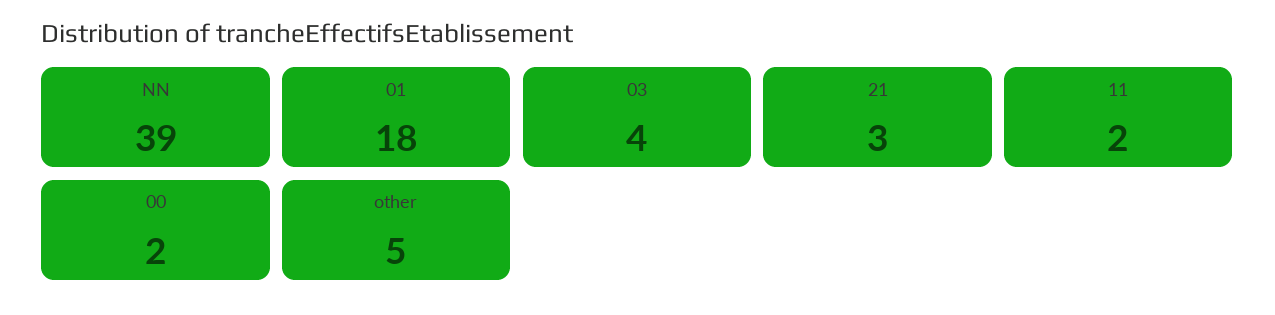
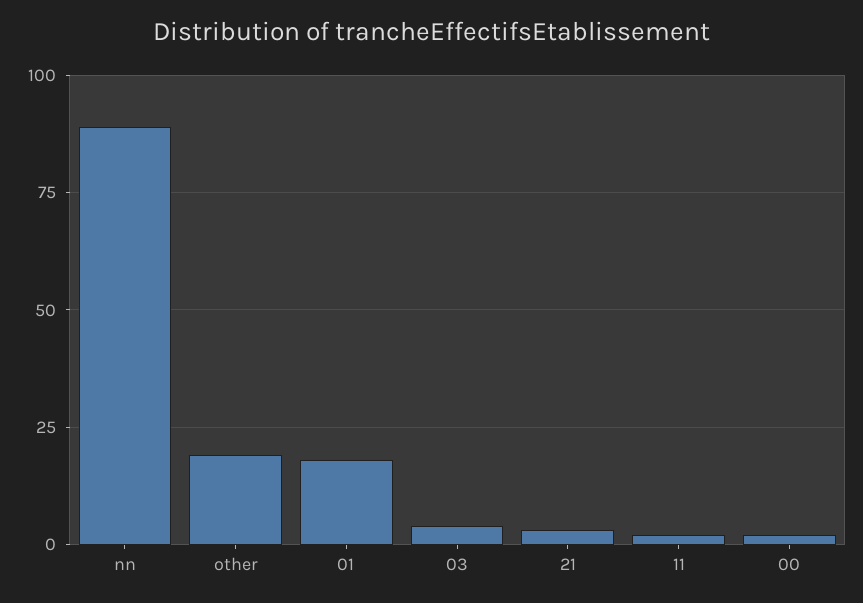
NN: 39 -> 90
other: 5 -> 20

